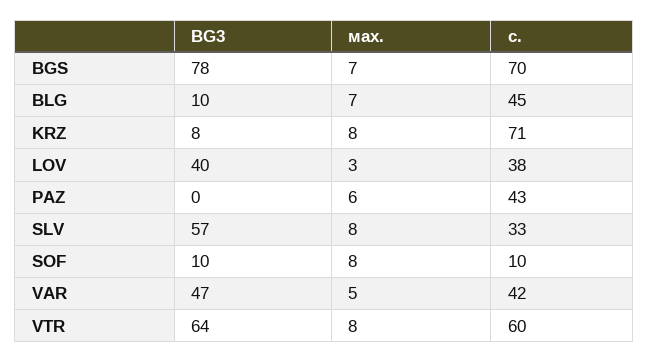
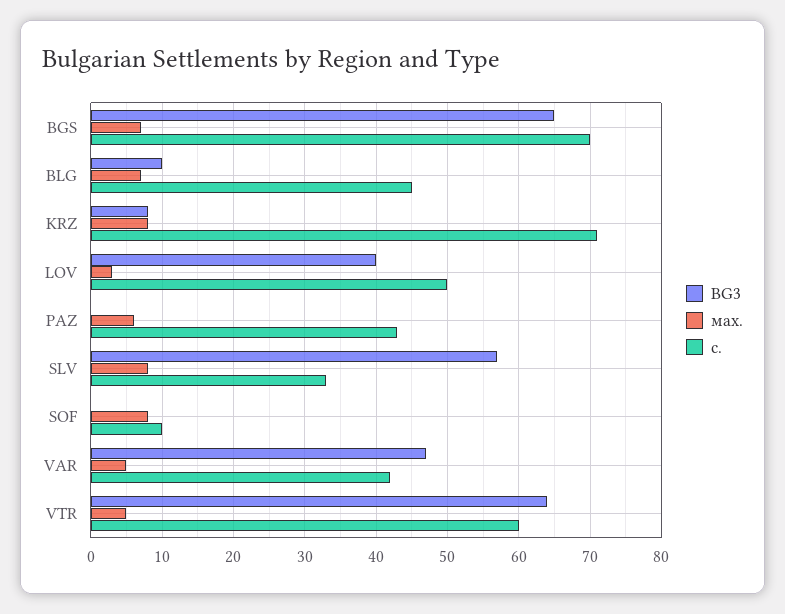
BG3, BGS: 78 -> 65
с., LOV: 38 -> 50
BG3, SOF: 10 -> 0
мах., VTR: 8 -> 5

